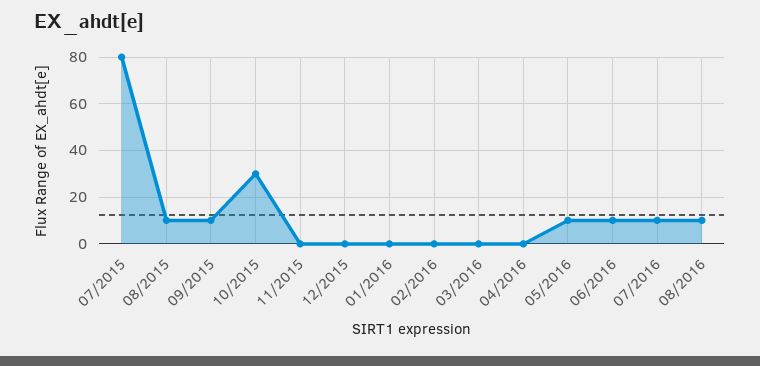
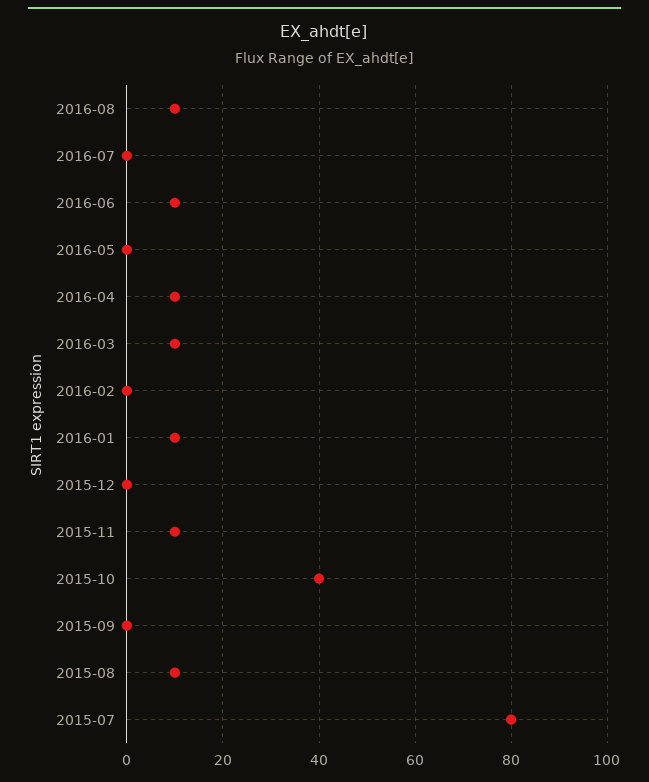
09/2015: 10 -> 0
10/2015: 30 -> 40
11/2015: 0 -> 10
01/2016: 0 -> 10
03/2016: 0 -> 10
04/2016: 0 -> 10
05/2016: 10 -> 0
07/2016: 10 -> 0

